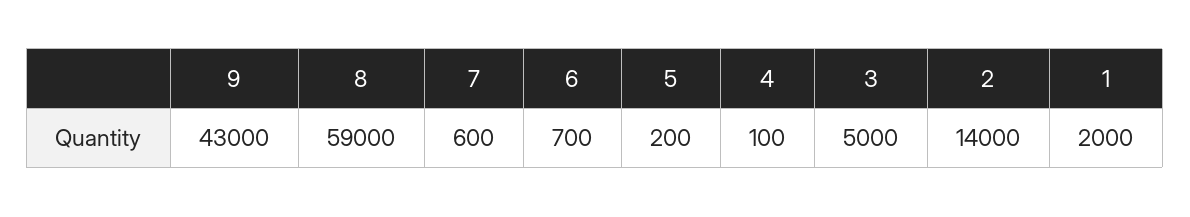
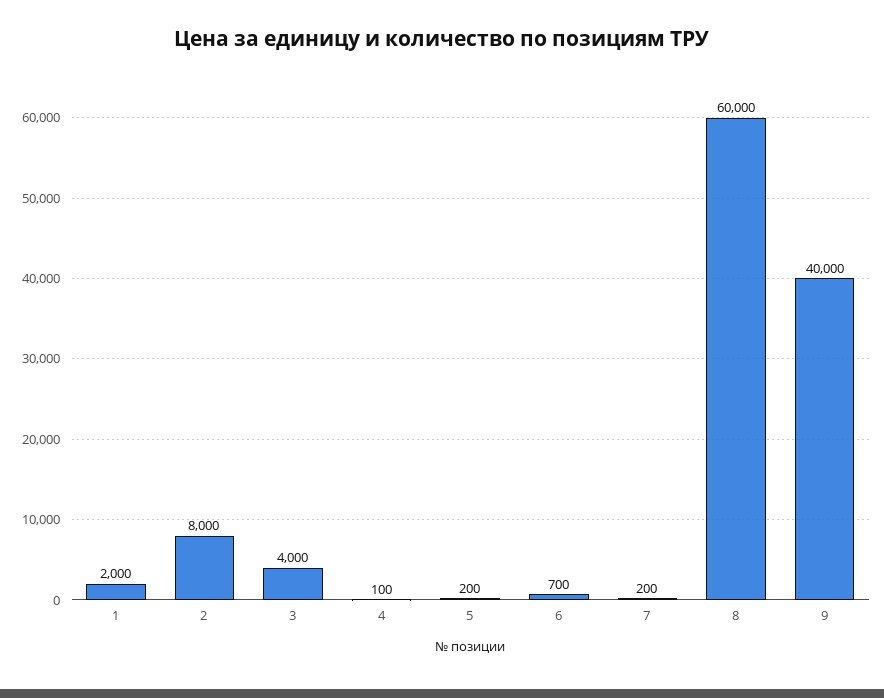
9: 43000 -> 40000
8: 59000 -> 60000
7: 600 -> 200
3: 5000 -> 4000
2: 14000 -> 8000

